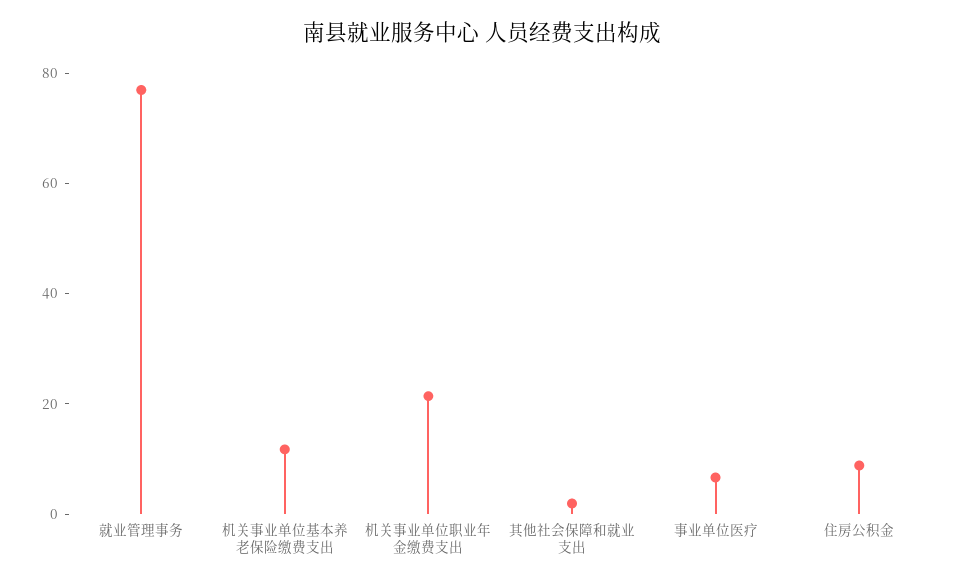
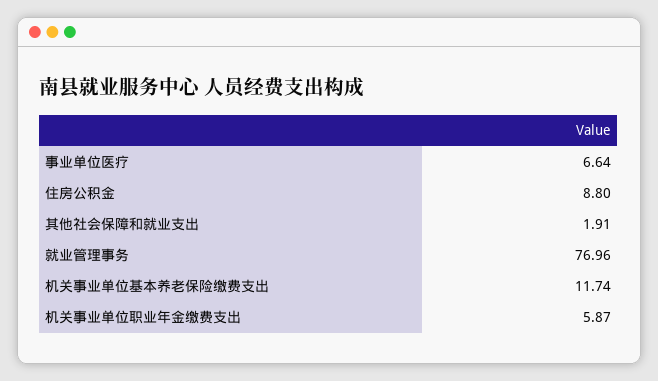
机关事业单位职业年金缴费支出: 20 -> 5.87

